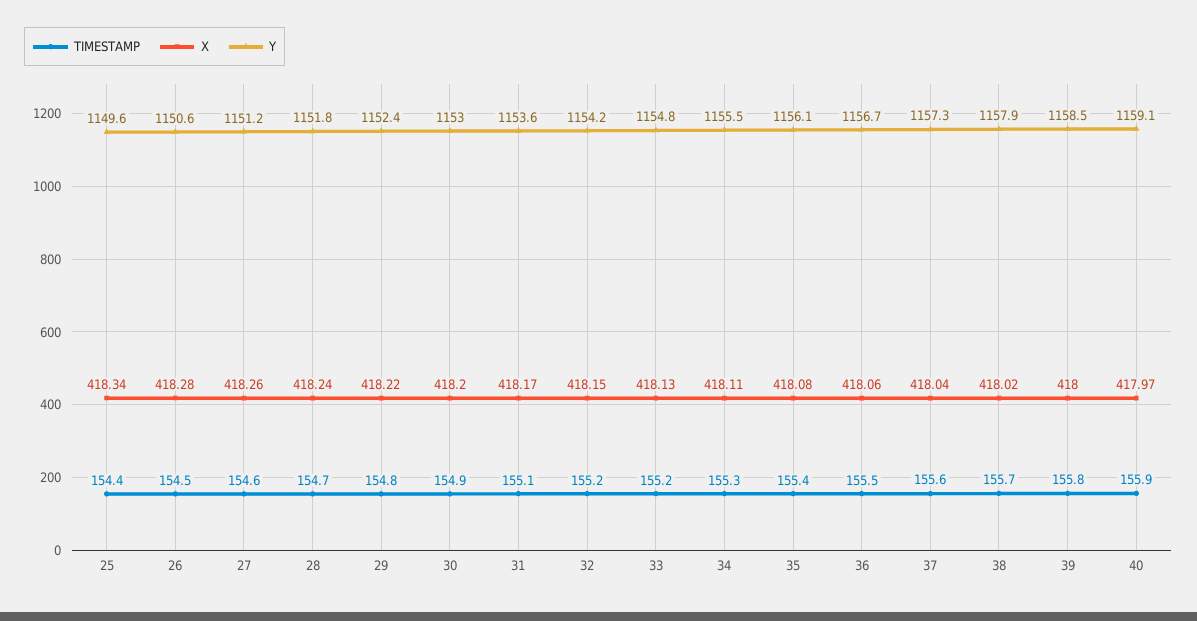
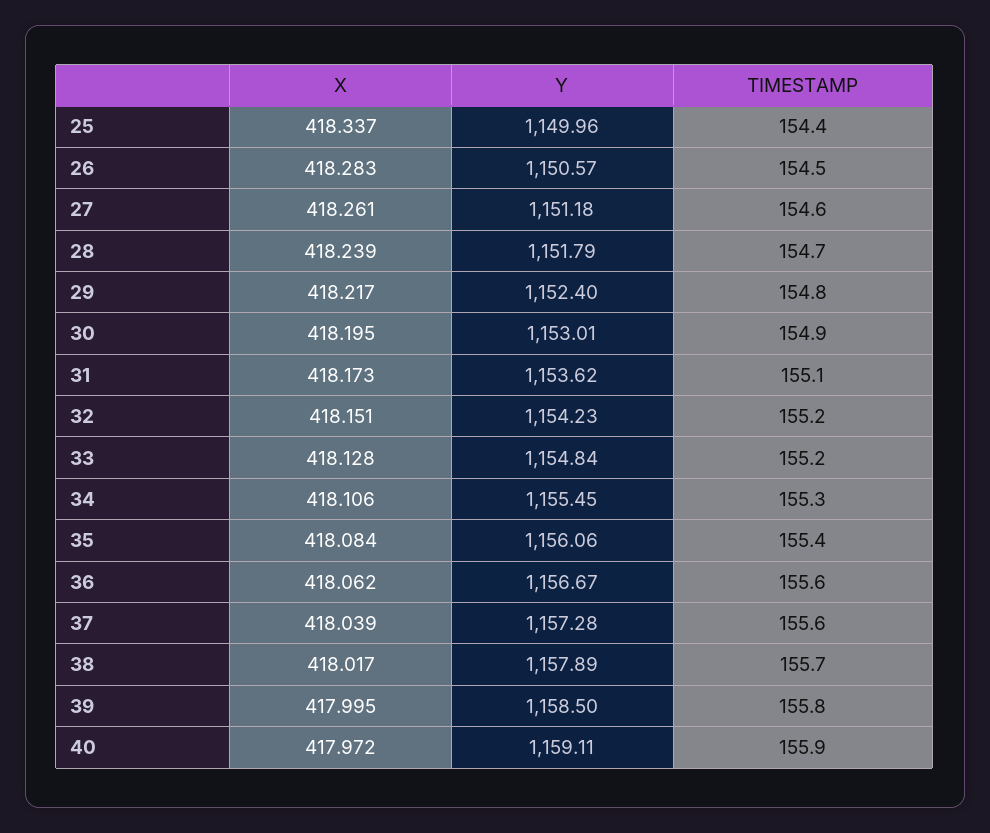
Y, 25: 1149.6 -> 1149.96
TIMESTAMP, 36: 155.5 -> 155.6

